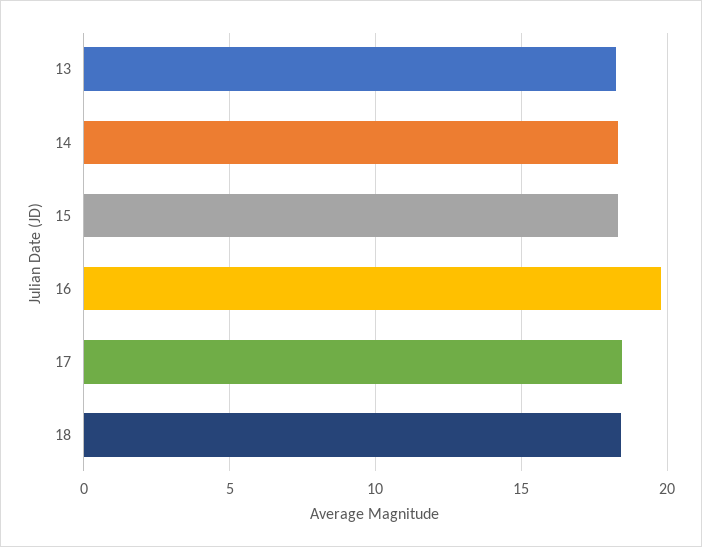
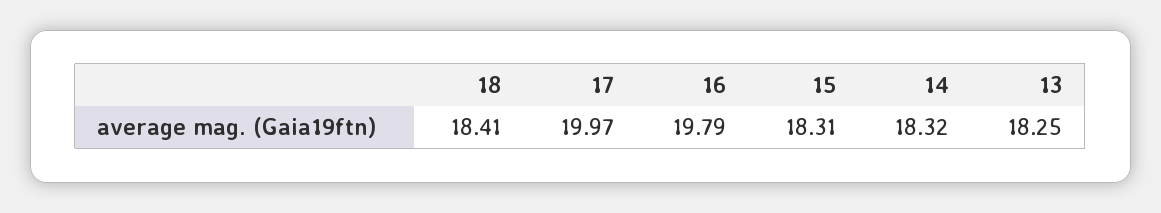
17: 18.5 -> 19.97

